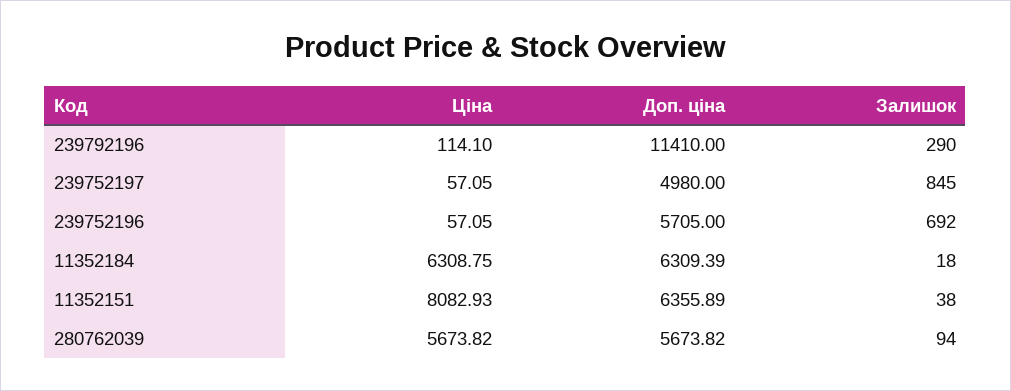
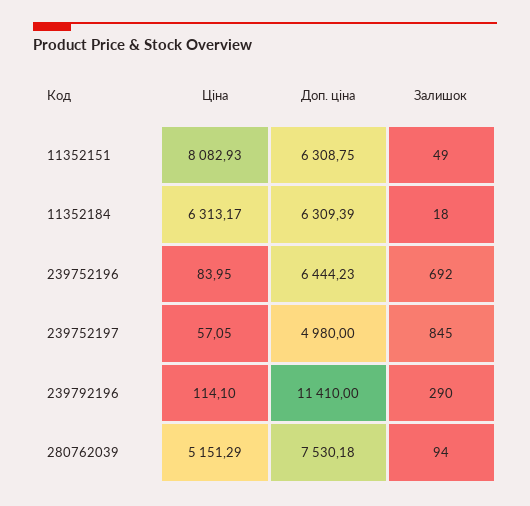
Ціна, 239752196: 57.05 -> 83.95
Доп. ціна, 239752196: 5705 -> 6444.23
Ціна, 11352184: 6308.75 -> 6313.17
Доп. ціна, 11352151: 6355.89 -> 6308.75
Залишок, 11352151: 38 -> 49
Ціна, 280762039: 5673.82 -> 5151.29
Доп. ціна, 280762039: 5673.82 -> 7530.18

